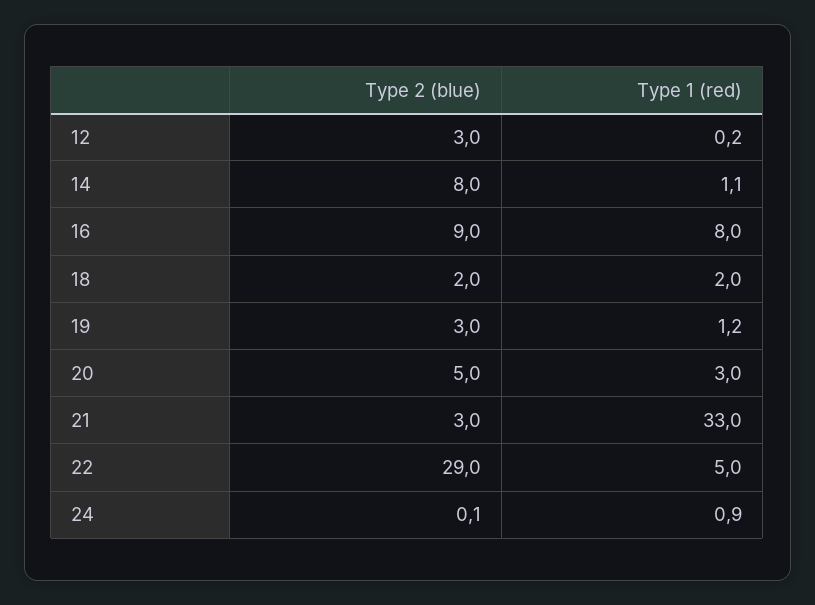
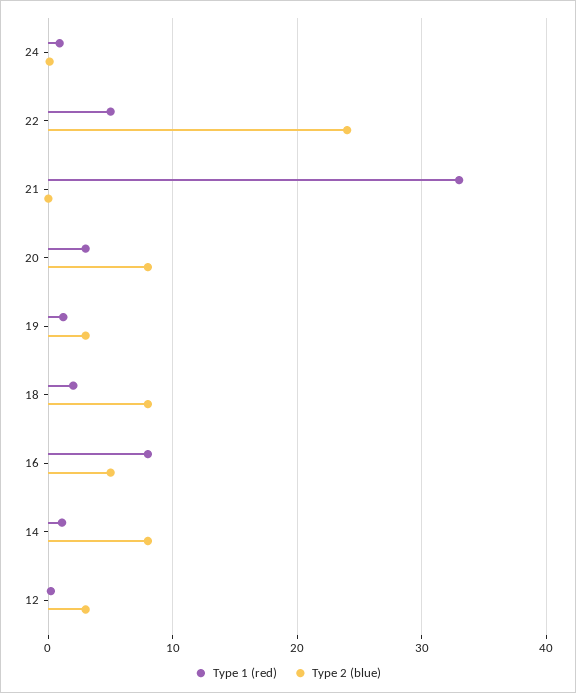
Type 2 (blue), 16: 9 -> 5
Type 2 (blue), 18: 2 -> 8
Type 2 (blue), 20: 5 -> 8
Type 2 (blue), 21: 3 -> 0
Type 2 (blue), 22: 29 -> 24

